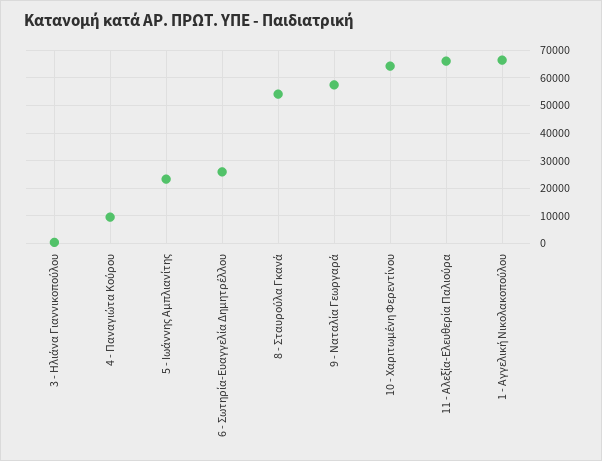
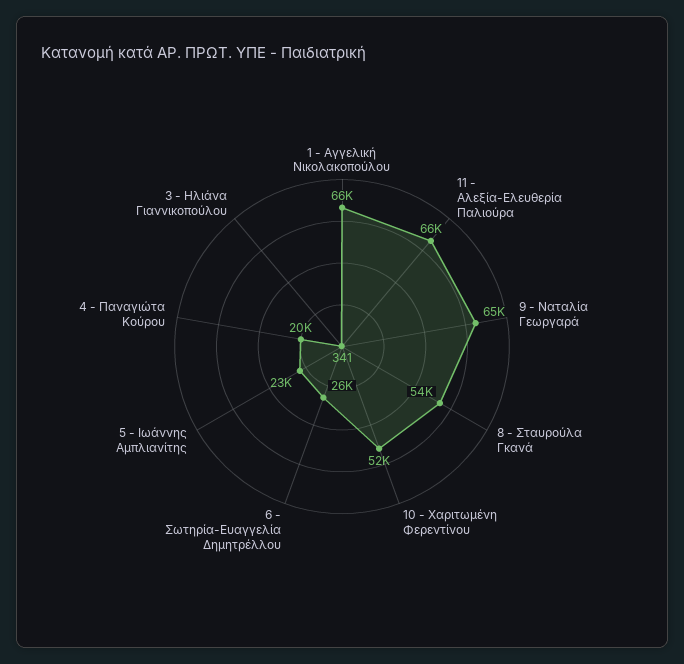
4 - Παναγιώτα Κούρου: 10000 -> 20000
9 - Ναταλία Γεωργαρά: 57500 -> 65000
10 - Χαριτωμένη Φερεντίνου: 65000 -> 52000

